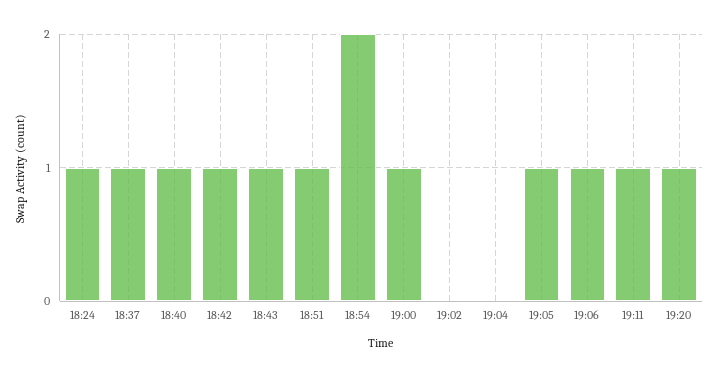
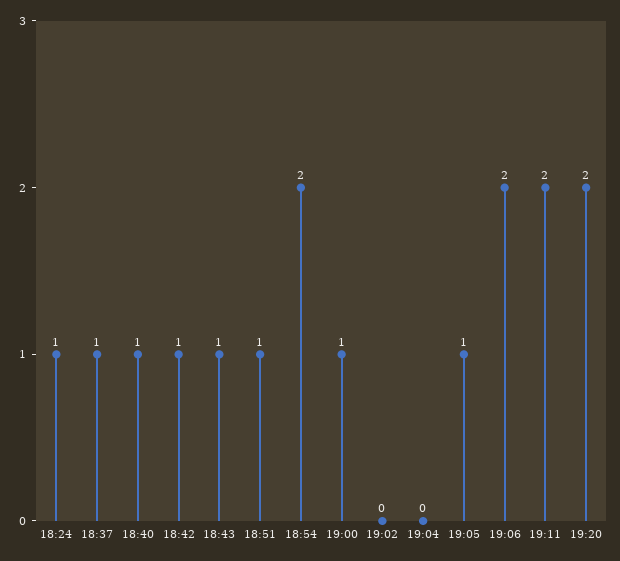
19:06: 1 -> 2
19:11: 1 -> 2
19:20: 1 -> 2

